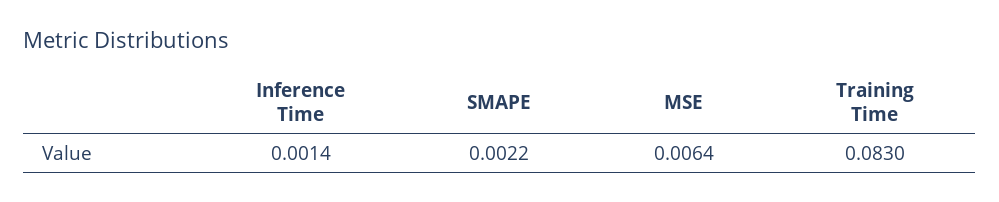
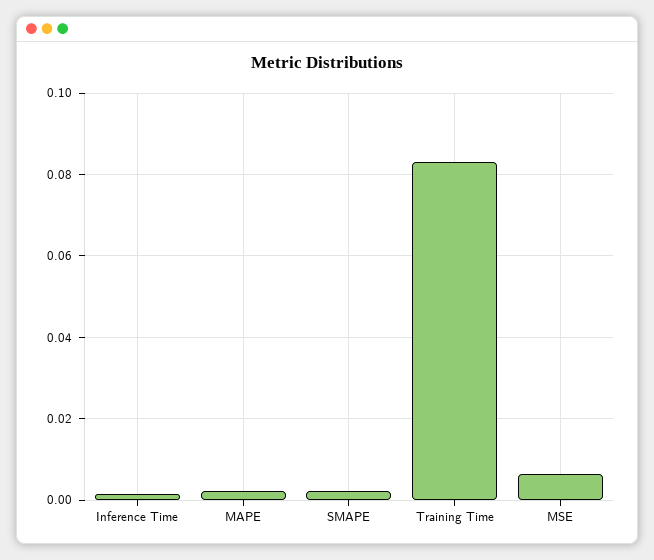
MAPE: none -> 0.002

